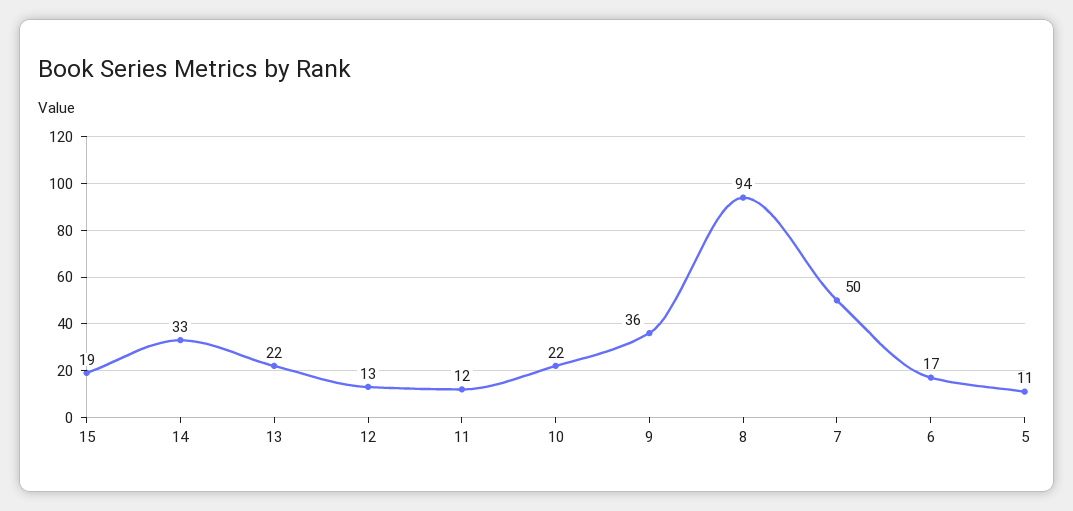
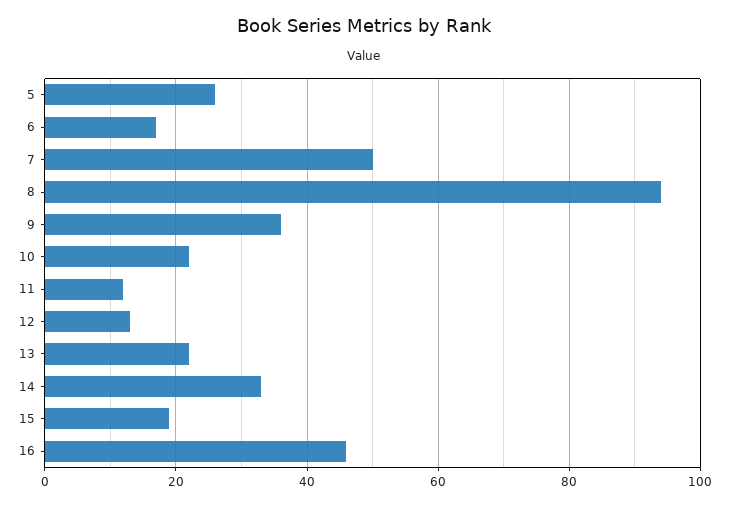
5: 11 -> 25
16: none -> 45

